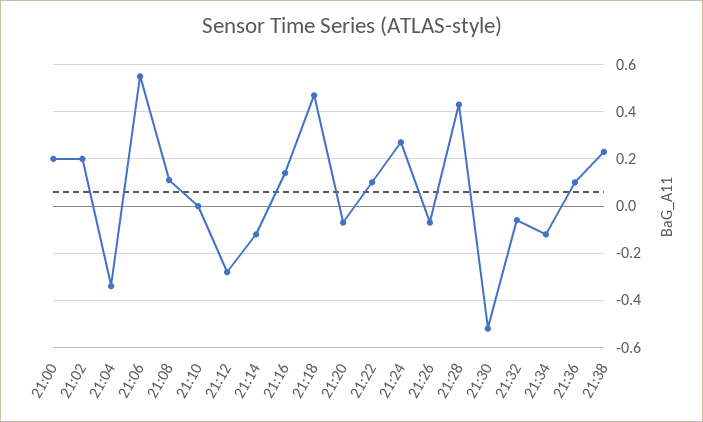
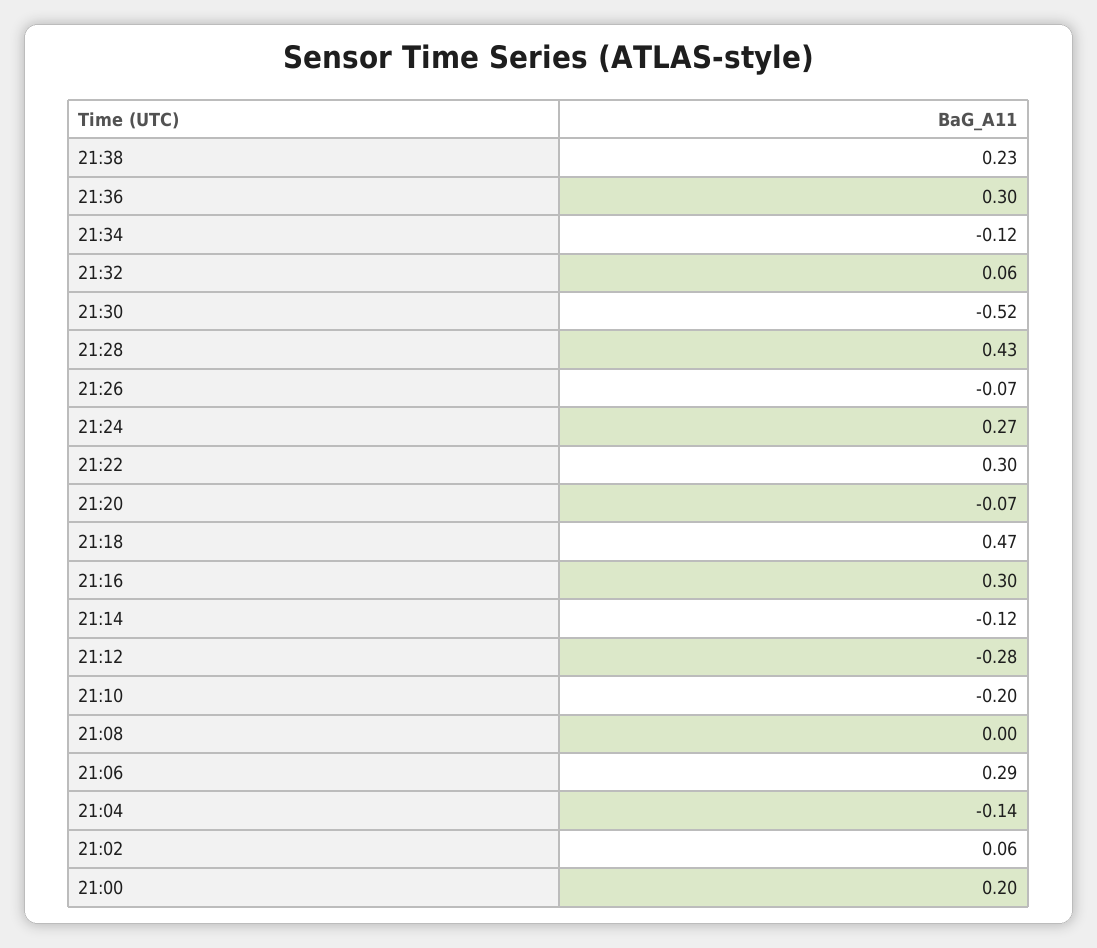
21:02: 0.2 -> 0.06
21:04: -0.35 -> -0.14
21:06: 0.55 -> 0.29
21:08: 0.1 -> 0
21:10: 0 -> -0.2
21:16: 0.15 -> 0.3
21:22: 0.1 -> 0.3
21:32: -0.05 -> 0.06
21:36: 0.1 -> 0.3

